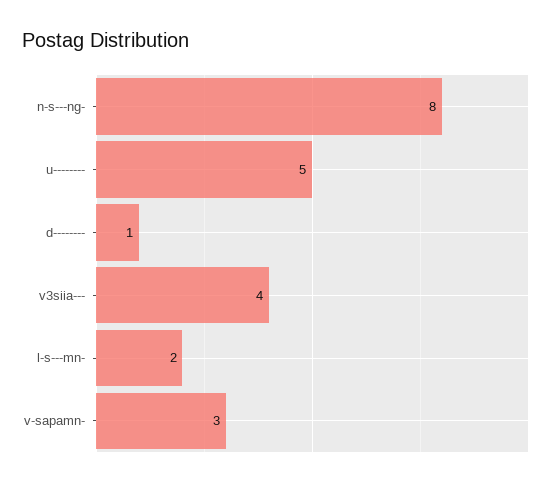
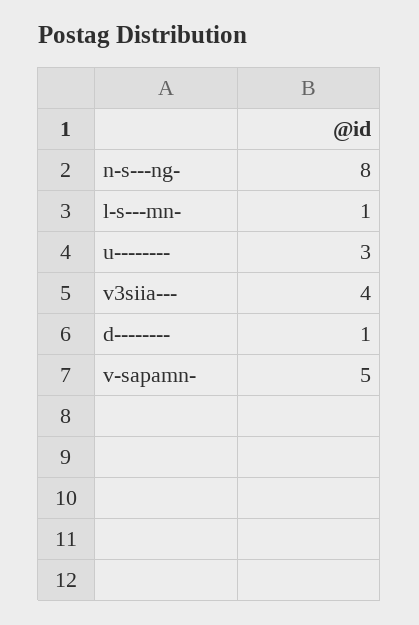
u--------: 5 -> 3
l-s---mn-: 2 -> 1
v-sapamn-: 3 -> 5

